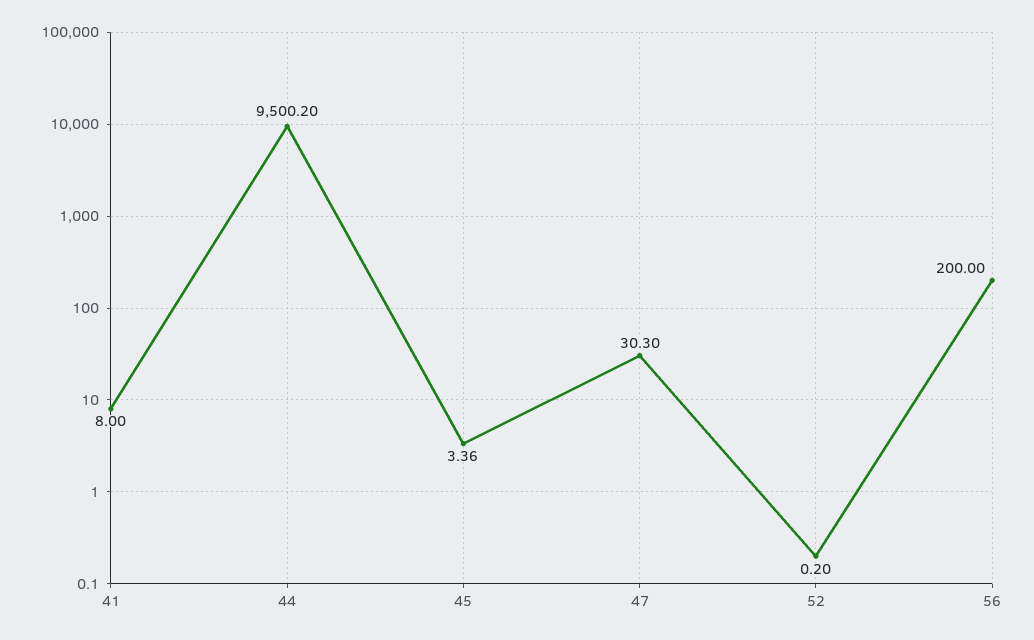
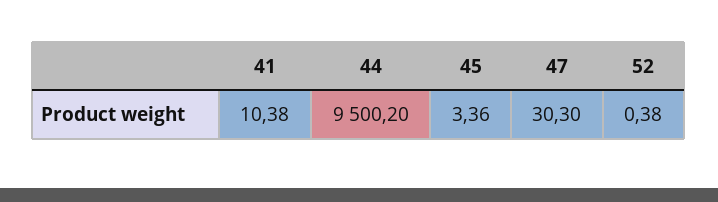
41: 8 -> 10.38
52: 0.2 -> 0.38
56: 200 -> none

